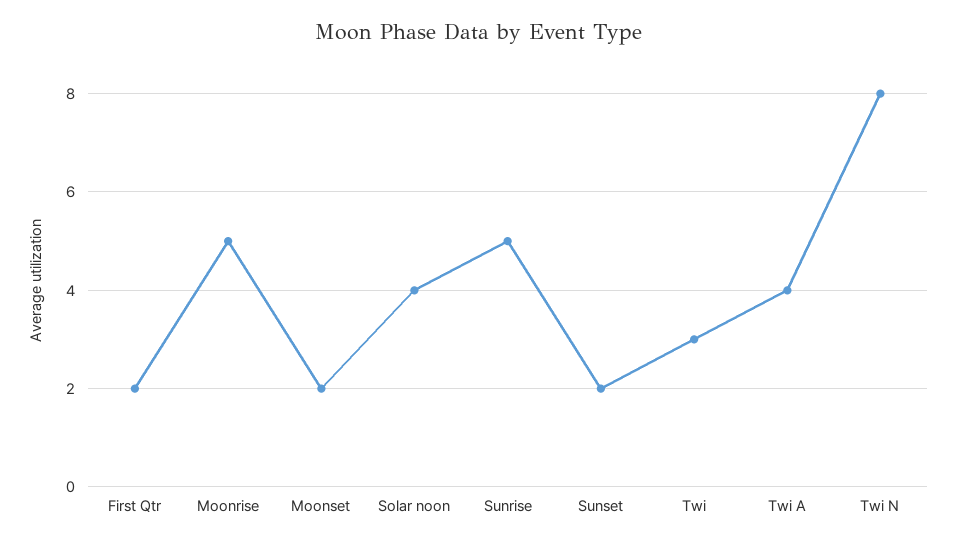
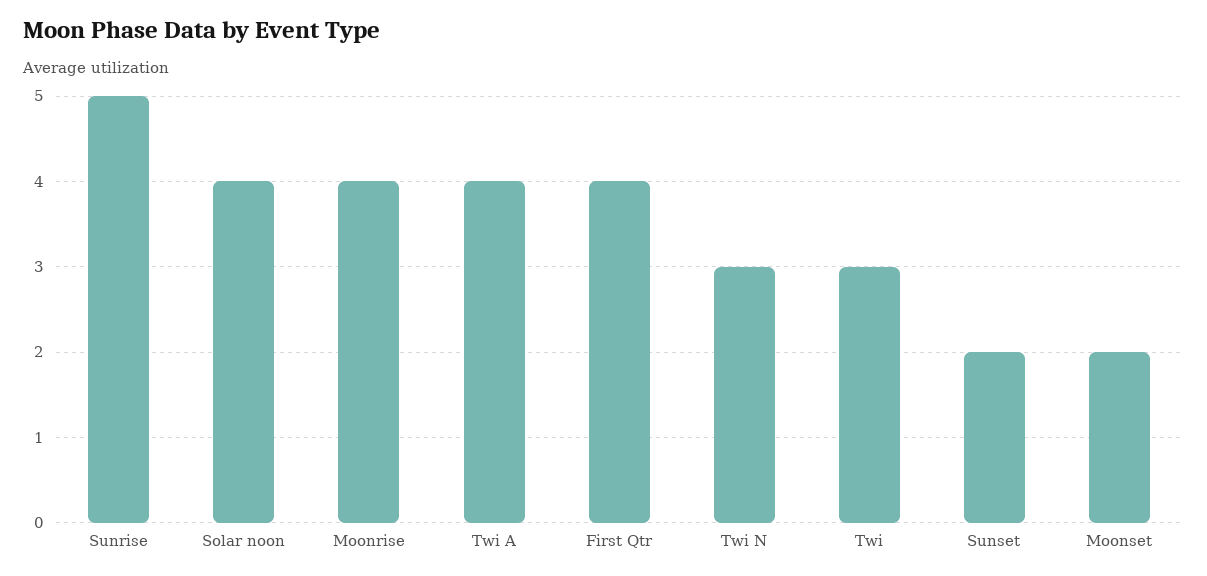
First Qtr: 2 -> 4
Moonrise: 5 -> 4
Twi N: 8 -> 3

